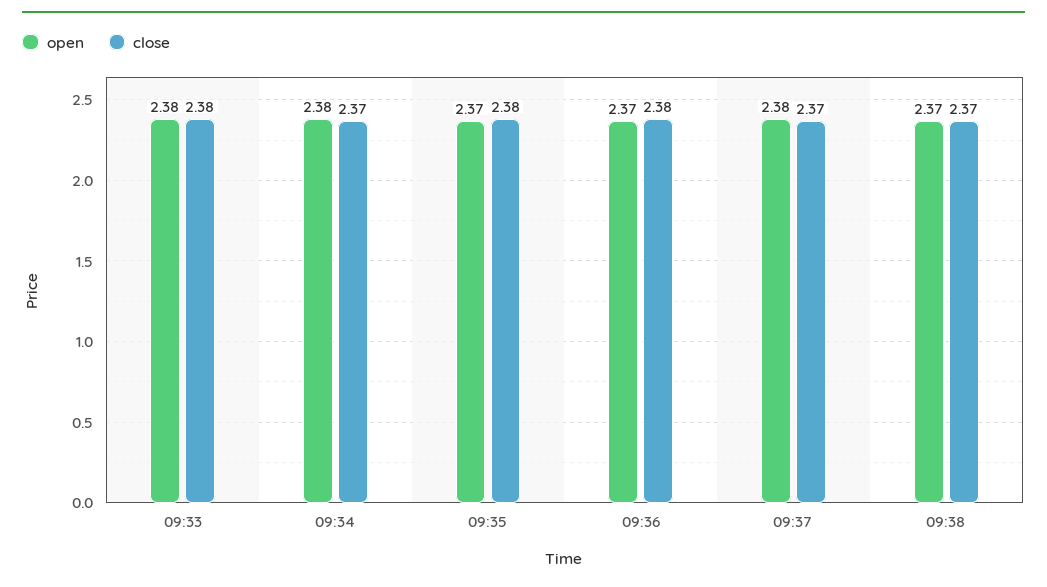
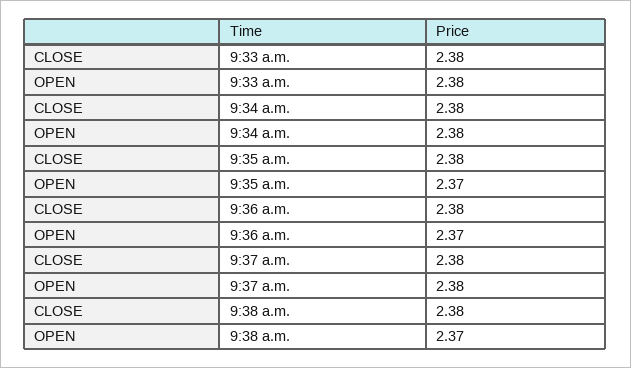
close, 09:34: 2.37 -> 2.38
close, 09:37: 2.37 -> 2.38
close, 09:38: 2.37 -> 2.38

